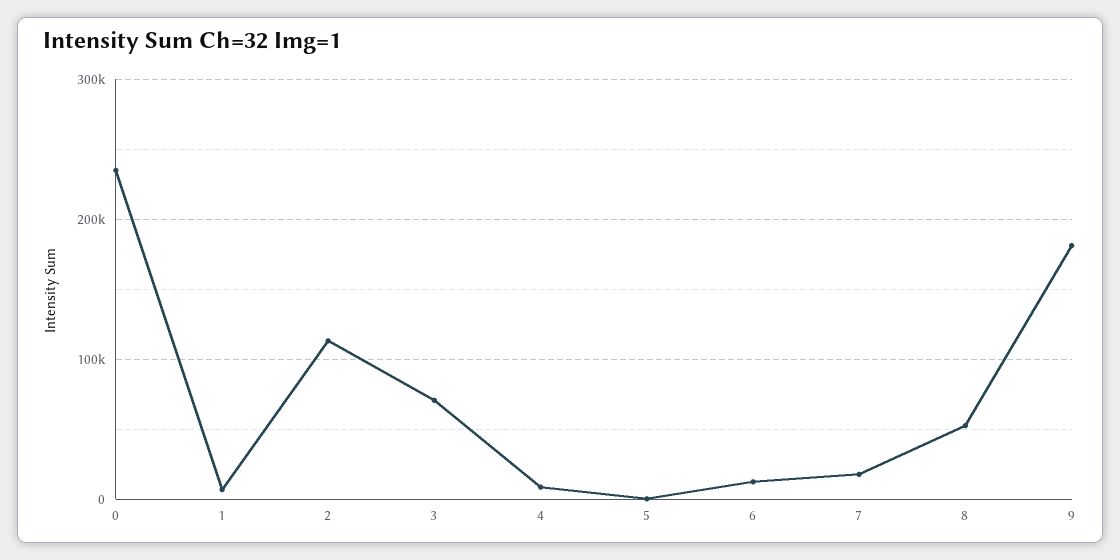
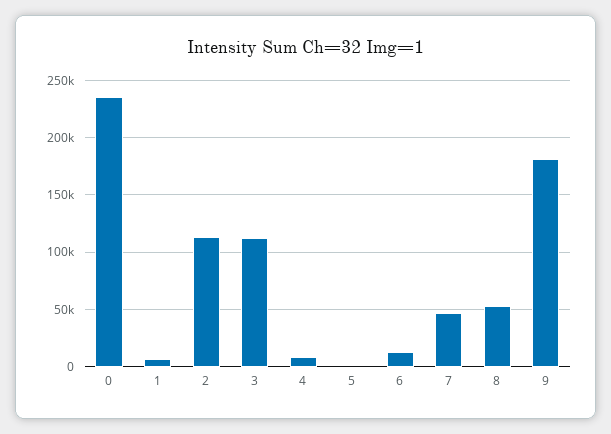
3: 70000 -> 110000
7: 20000 -> 50000

